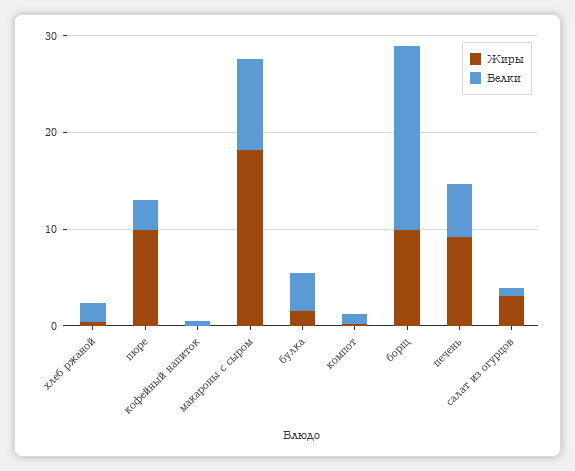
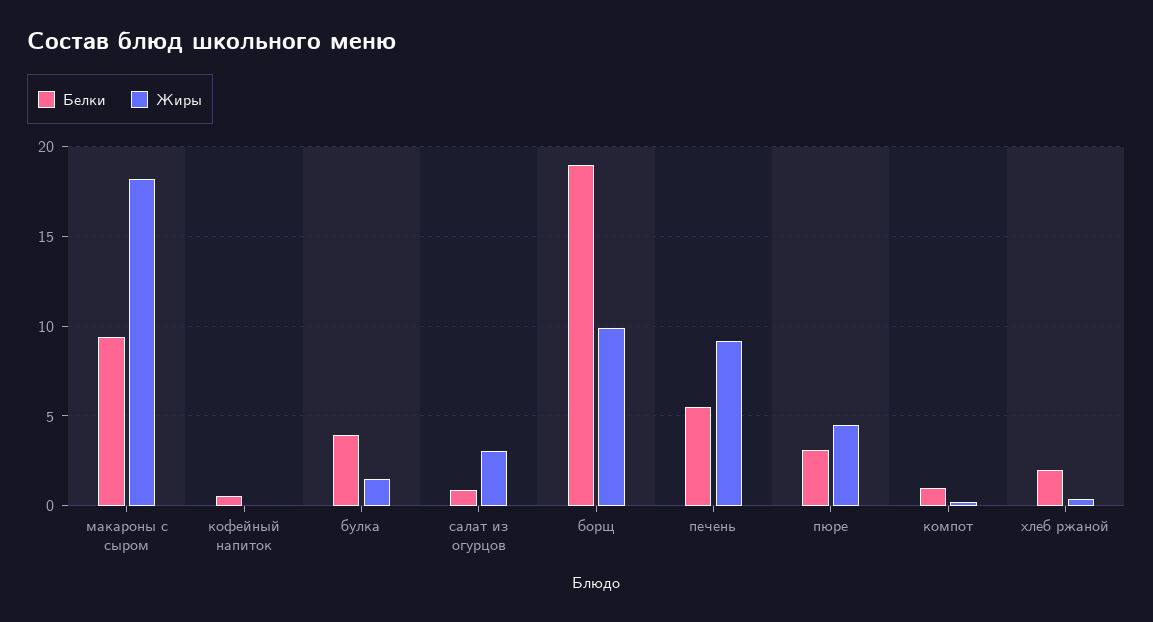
Жиры, пюре: 10 -> 4.5

